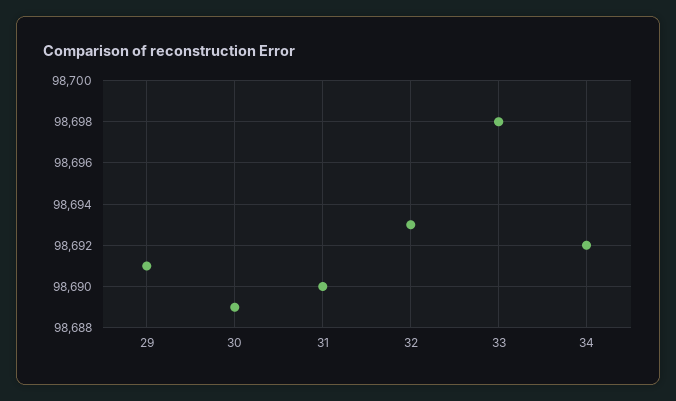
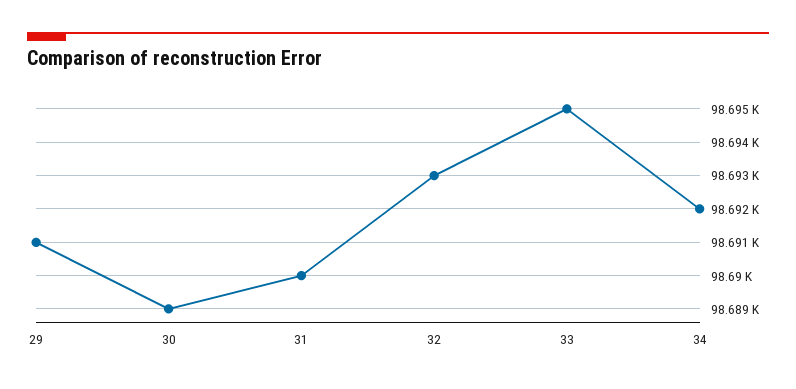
33: 98698 -> 98695

